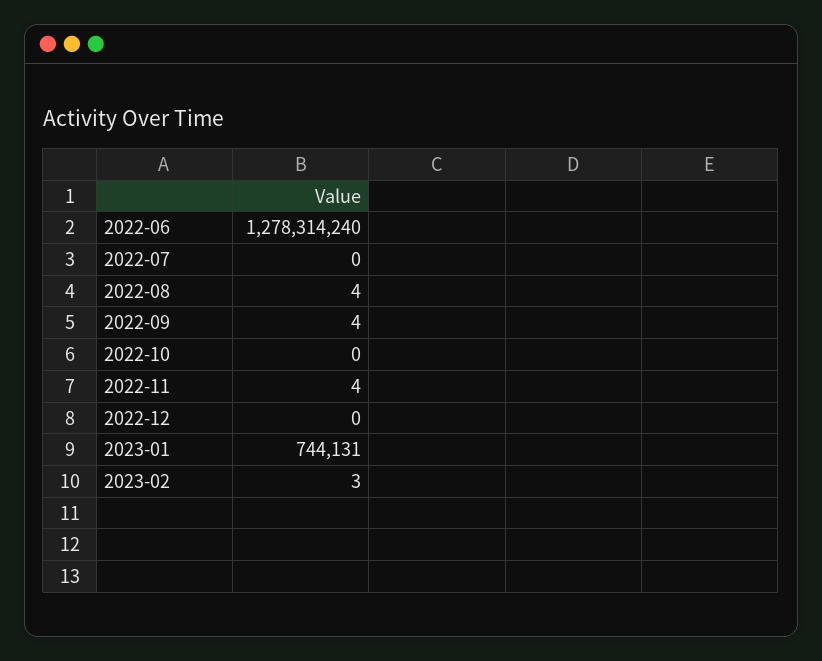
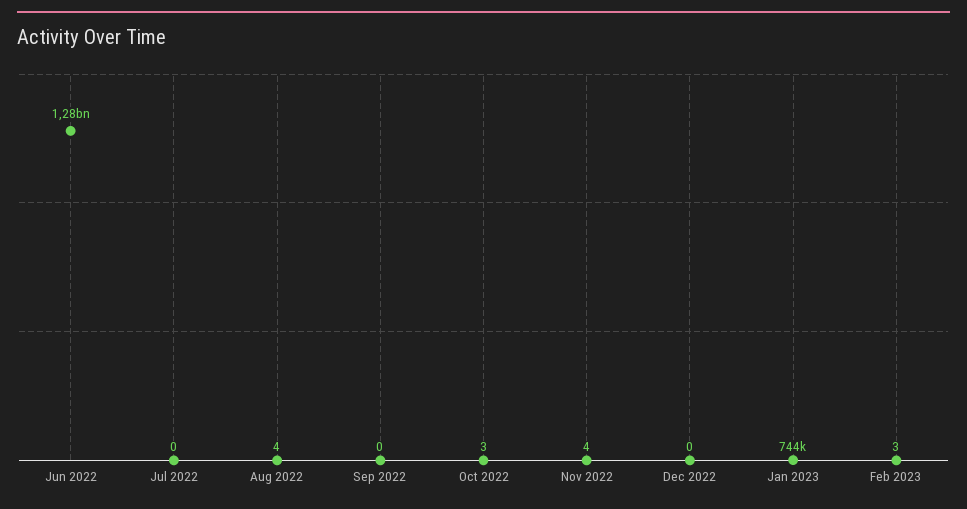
2022-09: 4 -> 0
2022-10: 0 -> 3

